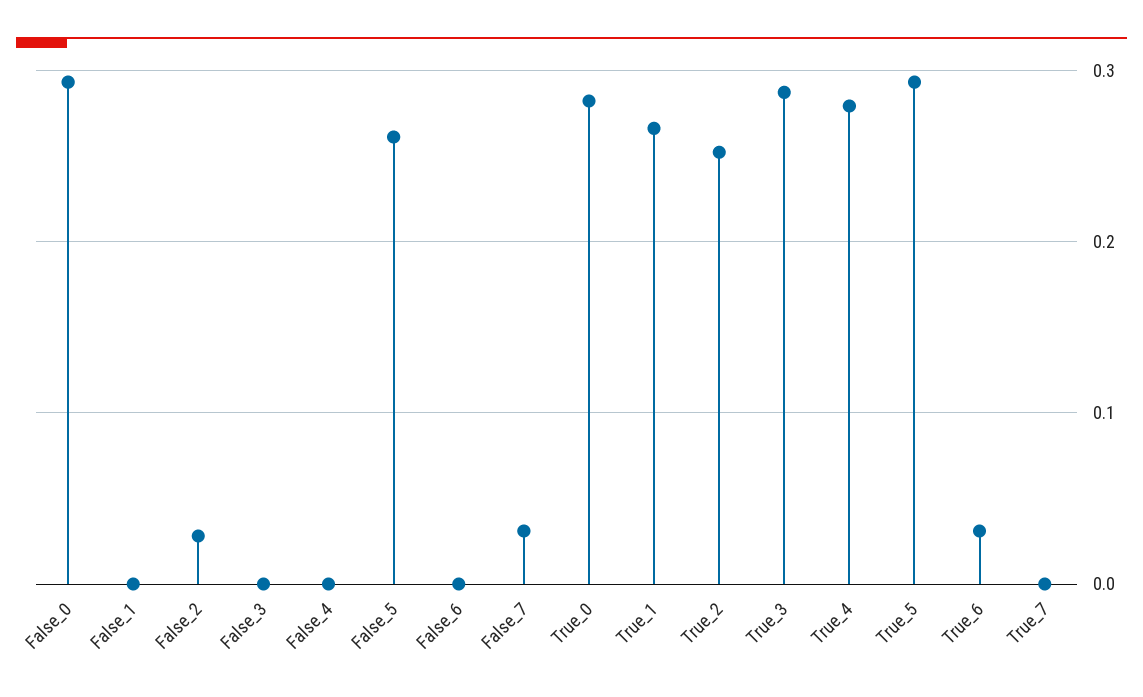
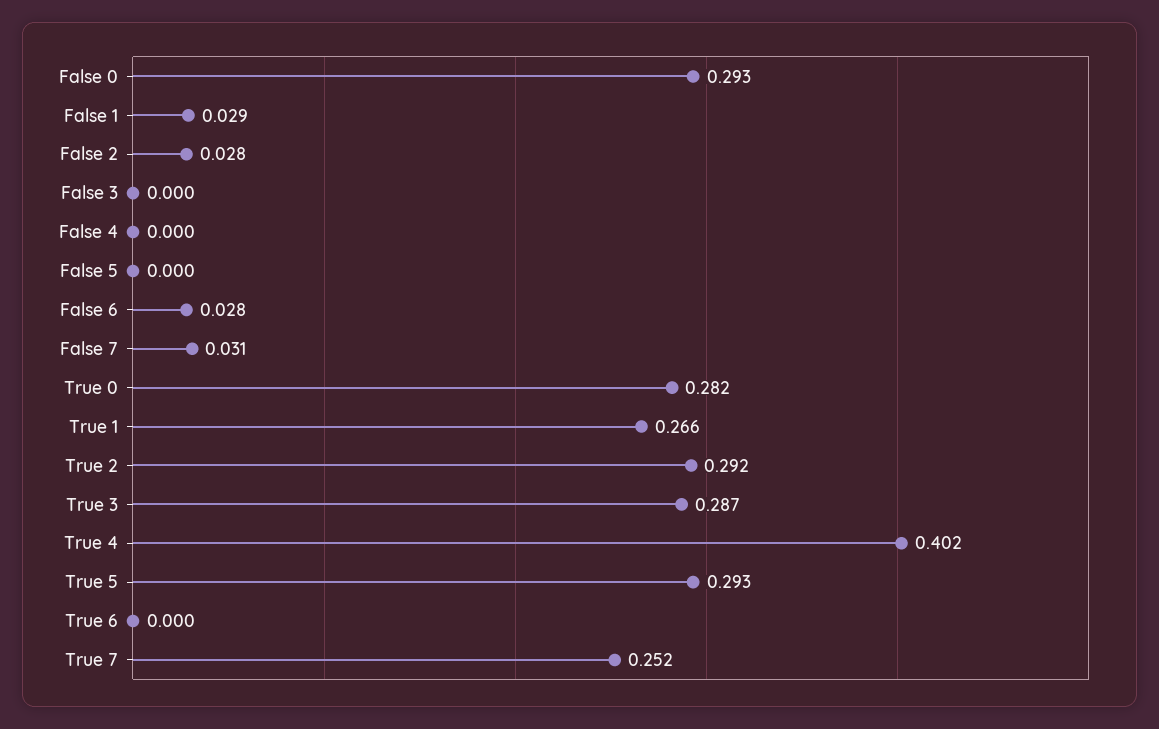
False_1: 0 -> 0.029
False_5: 0.26 -> 0
False_6: 0 -> 0.028
True_2: 0.25 -> 0.292
True_4: 0.28 -> 0.402
True_6: 0.03 -> 0
True_7: 0 -> 0.252

